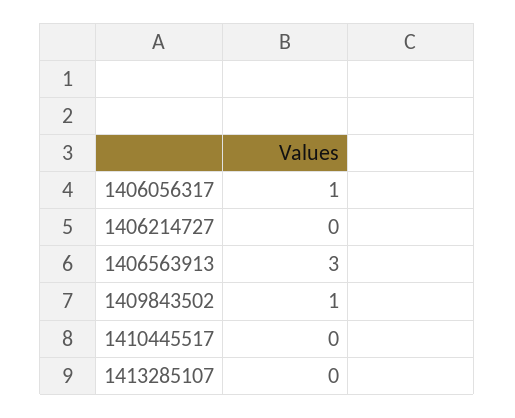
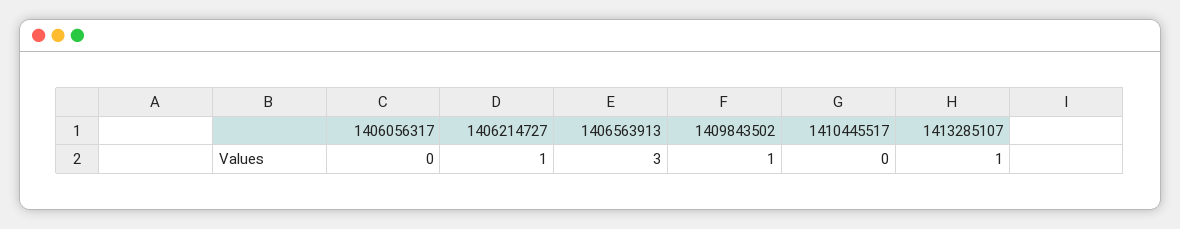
1406056317: 1 -> 0
1406214727: 0 -> 1
1413285107: 0 -> 1

